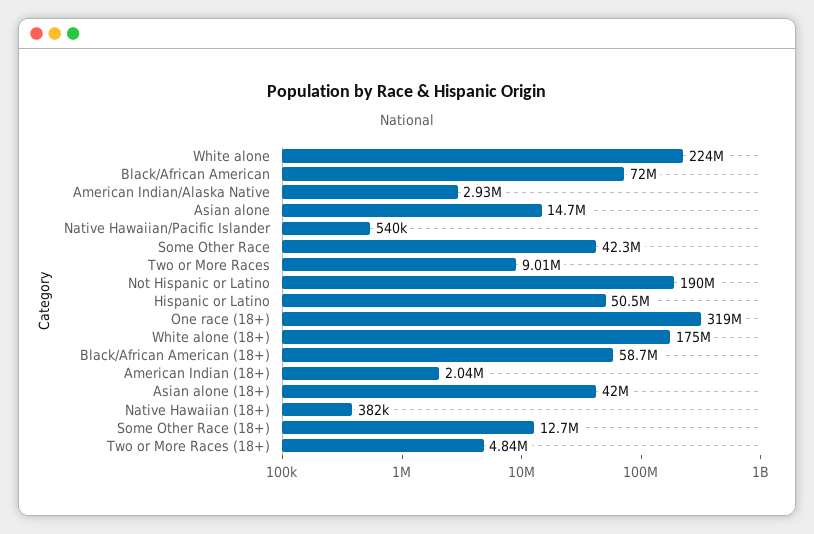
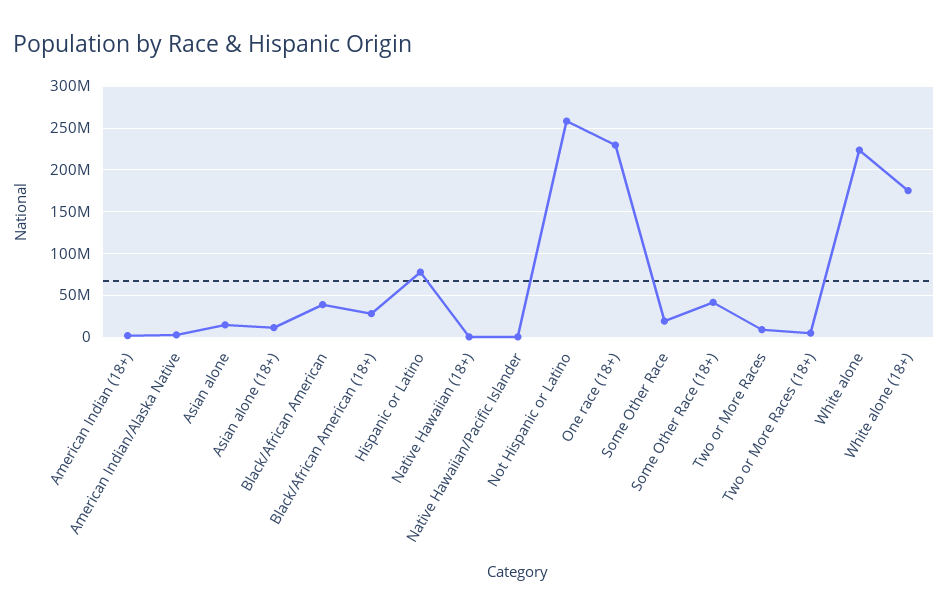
Black/African American: 72000000 -> 40000000
Some Other Race: 42300000 -> 20000000
Not Hispanic or Latino: 190000000 -> 260000000
Hispanic or Latino: 50500000 -> 80000000
One race (18+): 319000000 -> 230000000
Black/African American (18+): 58700000 -> 30000000
Asian alone (18+): 42000000 -> 10000000
Some Other Race (18+): 12700000 -> 40000000

